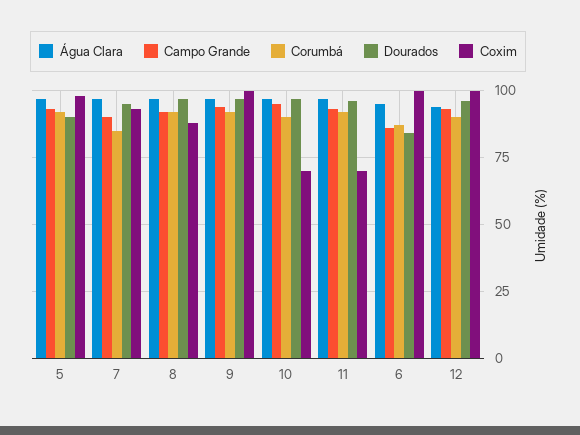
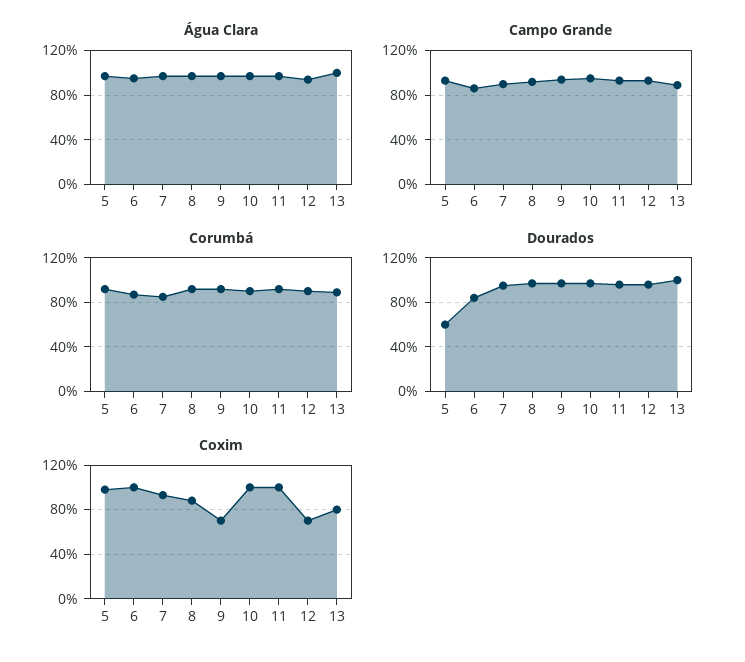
Dourados, 5: 90 -> 60
Coxim, 9: 100 -> 70
Coxim, 10: 70 -> 100
Coxim, 11: 70 -> 100
Coxim, 12: 100 -> 70
Água Clara, 13: none -> 100
Campo Grande, 13: none -> 90
Corumbá, 13: none -> 90
Dourados, 13: none -> 100
Coxim, 13: none -> 80

